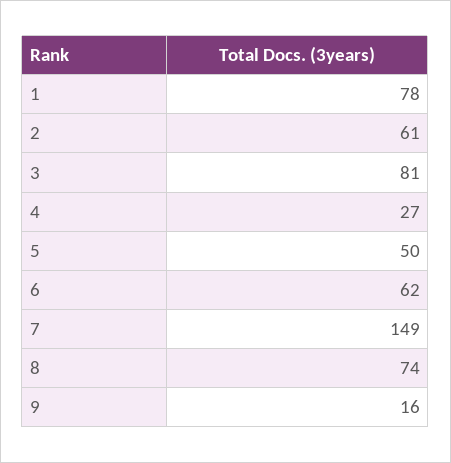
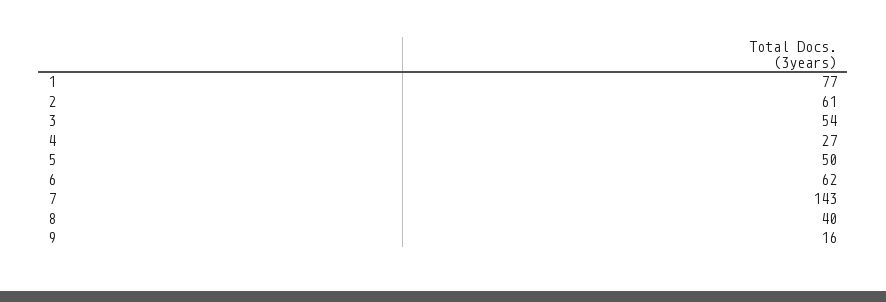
1: 78 -> 77
3: 81 -> 54
7: 149 -> 143
8: 74 -> 40

